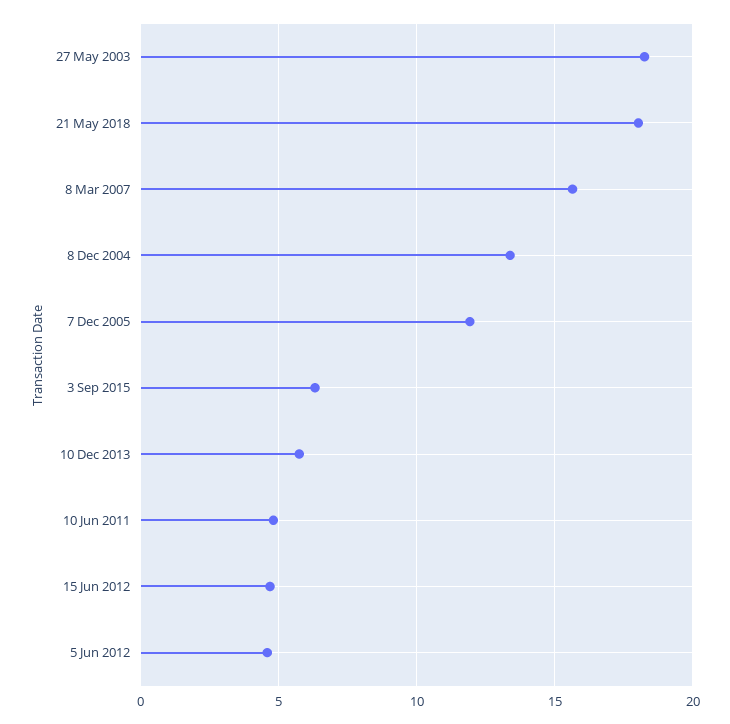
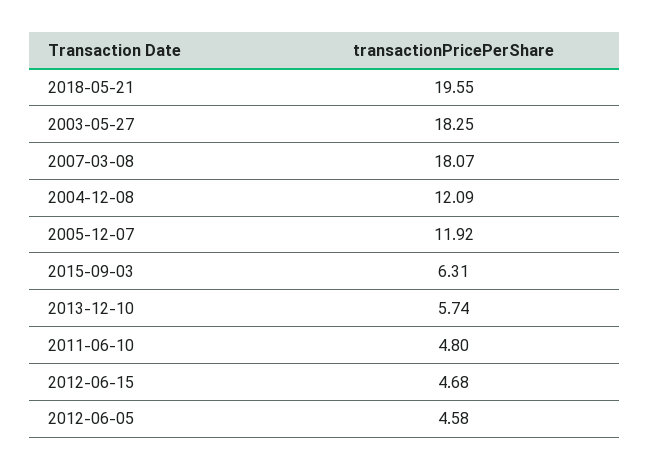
21 May 2018: 18 -> 19.55
8 Mar 2007: 15.5 -> 18.07
8 Dec 2004: 13.5 -> 12.09

